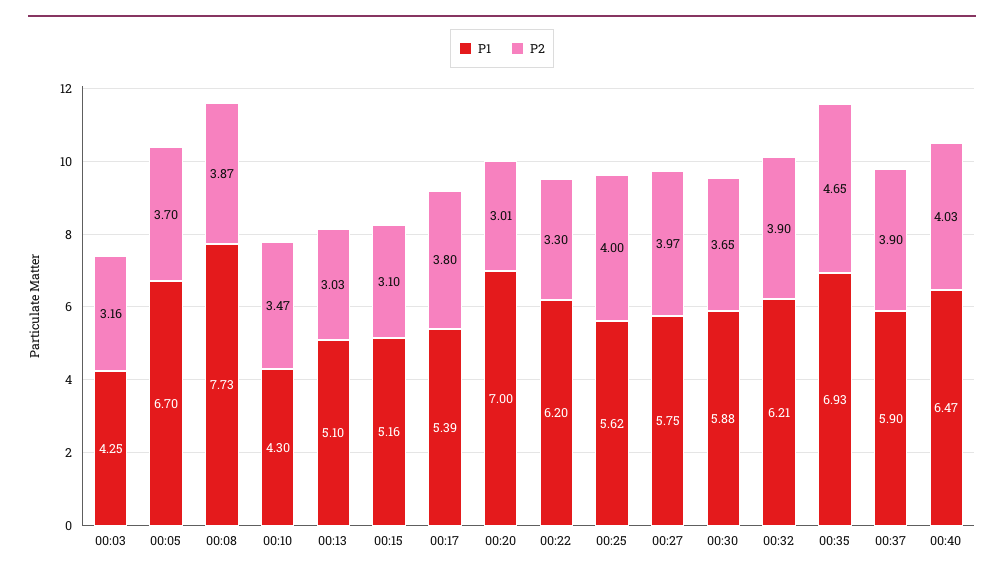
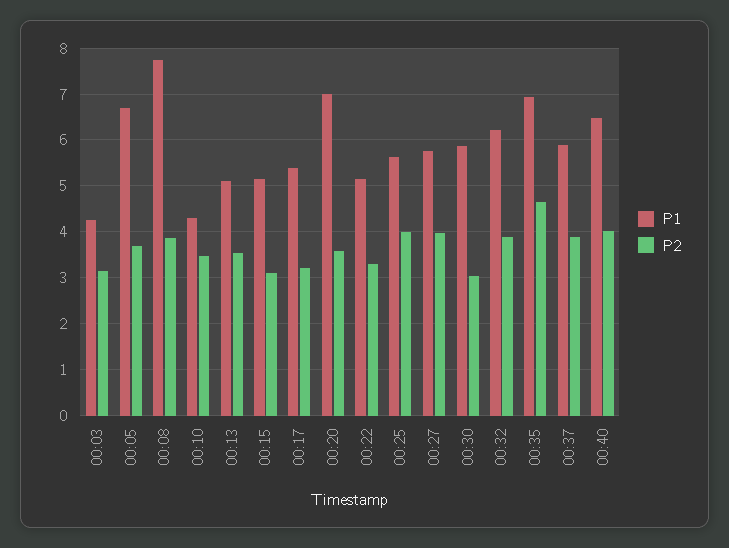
P2, 00:13: 3.03 -> 3.6
P2, 00:17: 3.8 -> 3.2
P2, 00:20: 3.01 -> 3.6
P1, 00:22: 6.2 -> 5.2
P2, 00:30: 3.65 -> 3

